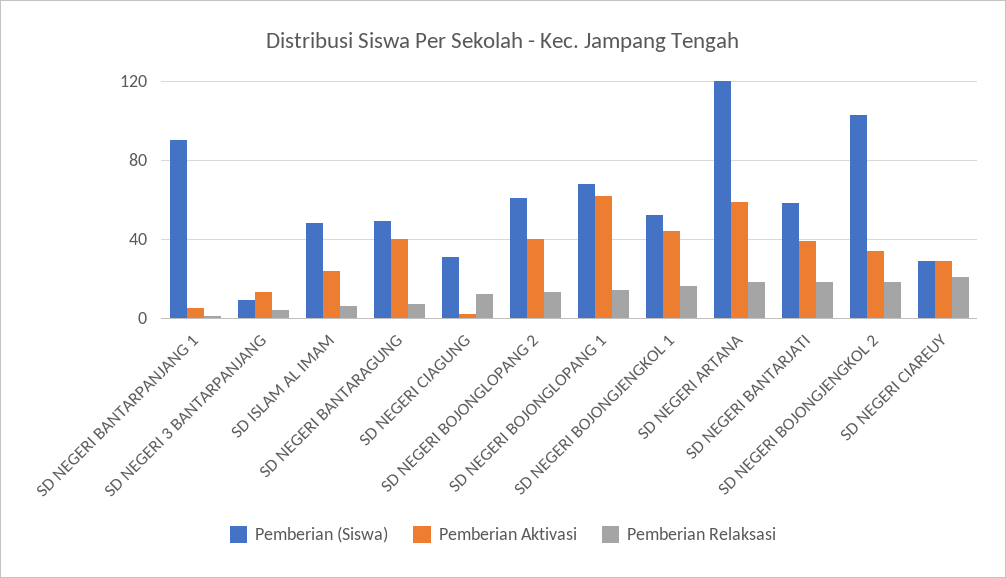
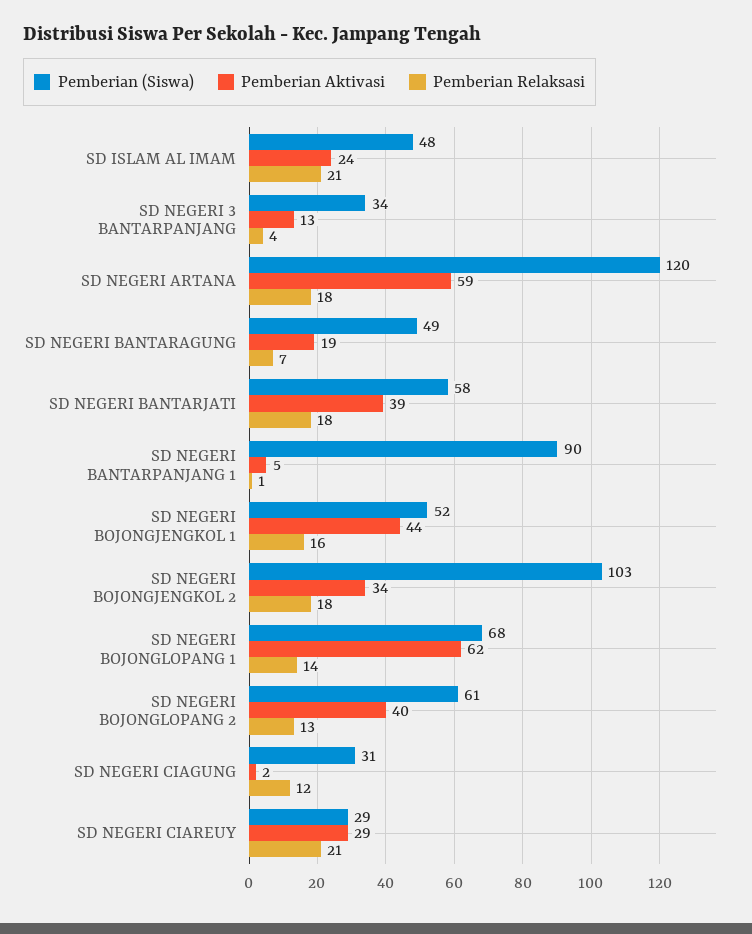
Pemberian (Siswa), SD NEGERI 3 BANTARPANJANG: 10 -> 34
Pemberian Relaksasi, SD ISLAM AL IMAM: 5 -> 21
Pemberian Aktivasi, SD NEGERI BANTARAGUNG: 40 -> 19

